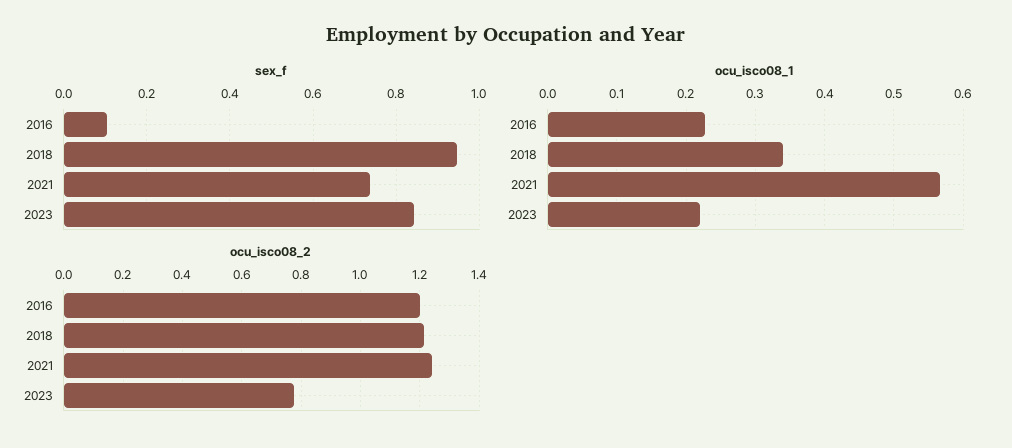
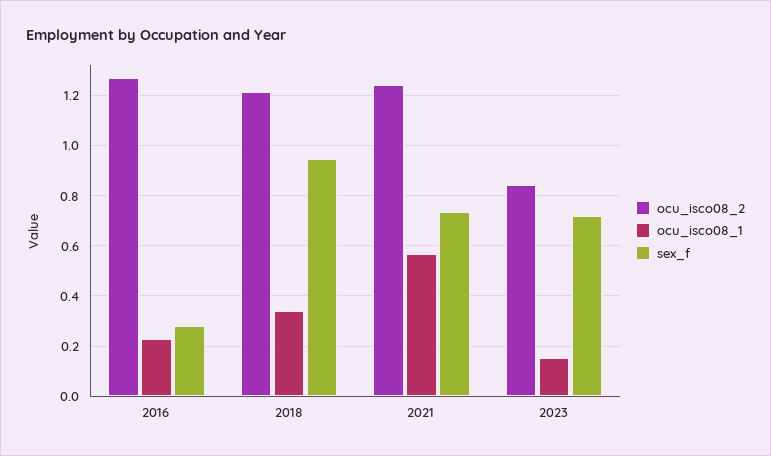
sex_f, 2016: 0.1 -> 0.275
sex_f, 2023: 0.84 -> 0.725
ocu_isco08_1, 2023: 0.22 -> 0.15
ocu_isco08_2, 2016: 1.2 -> 1.275
ocu_isco08_2, 2023: 0.775 -> 0.85

